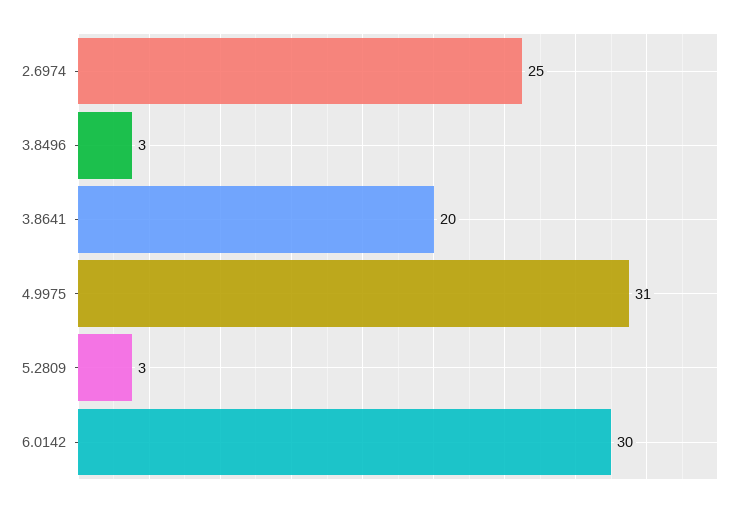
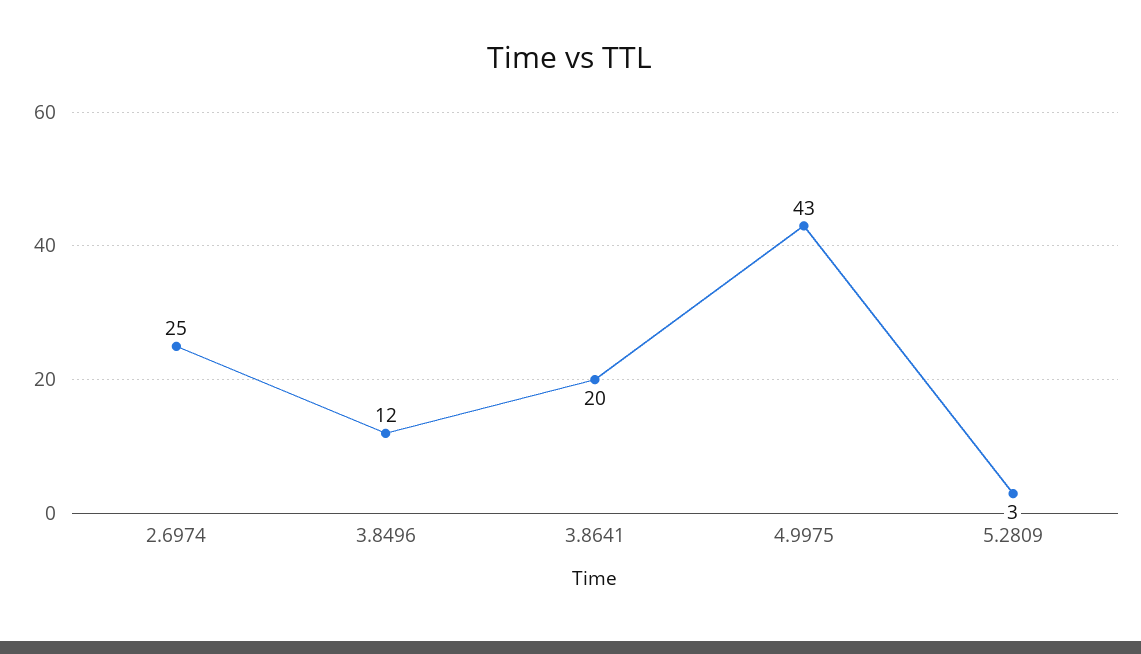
3.8496: 3 -> 12
4.9975: 31 -> 43
6.0142: 30 -> none

